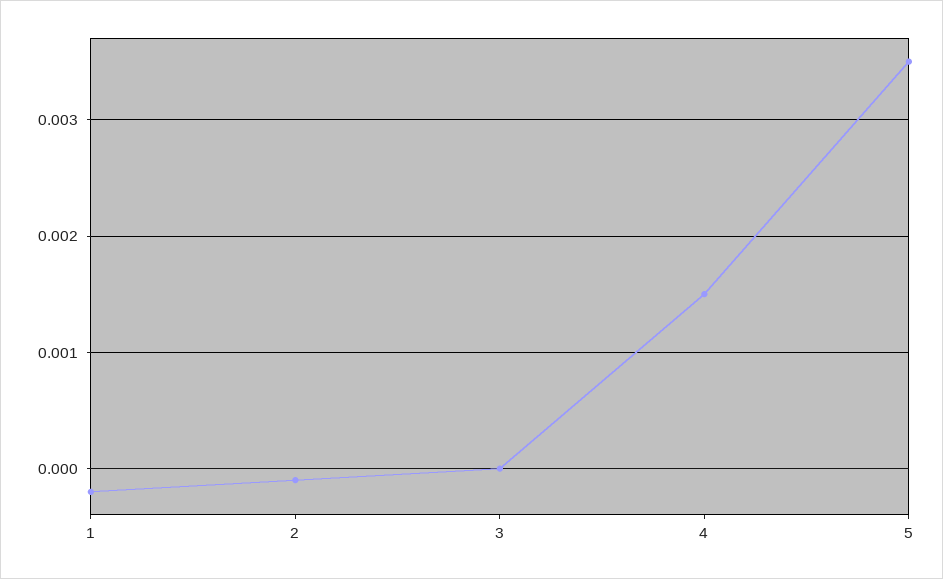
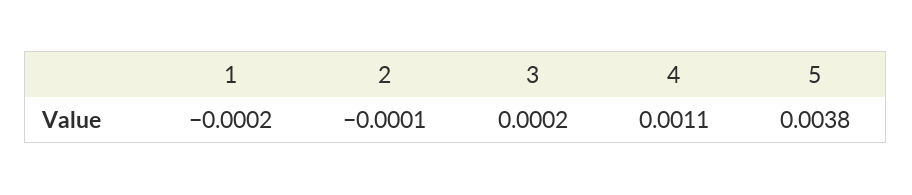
3: 0 -> 0.0002
4: 0.0015 -> 0.0011
5: 0.0035 -> 0.0038

